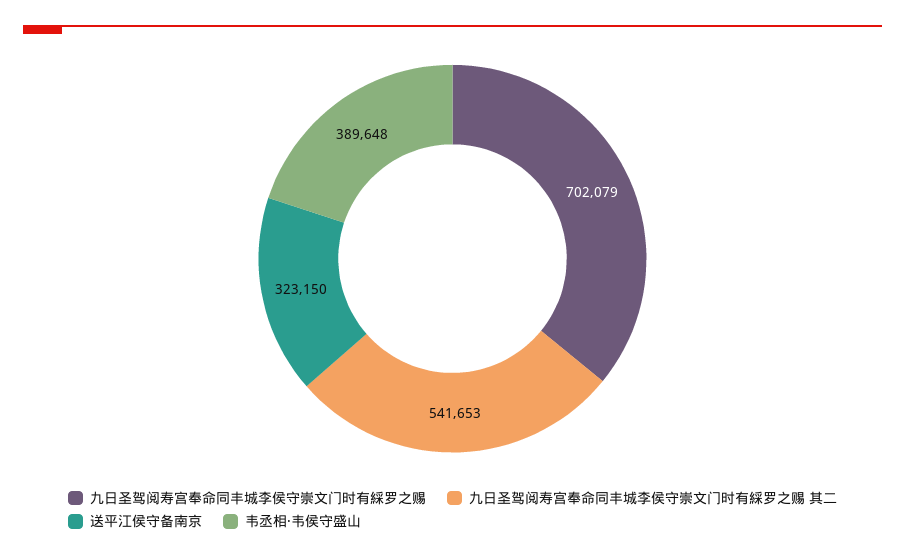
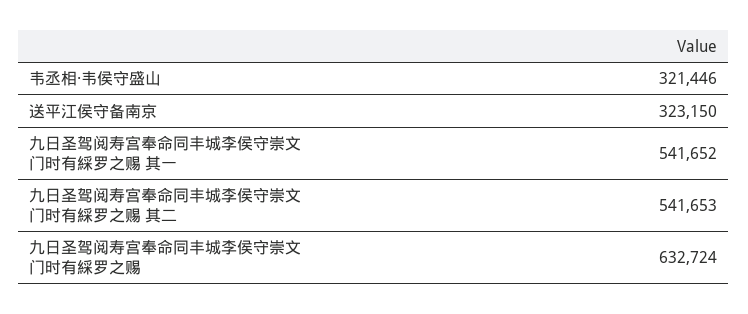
九日圣驾阅寿宫奉命同丰城李侯守崇文门时有綵罗之赐: 702079 -> 632724
韦丞相·韦侯守盛山: 389648 -> 321446
九日圣驾阅寿宫奉命同丰城李侯守崇文门时有綵罗之赐 其一: none -> 541652

